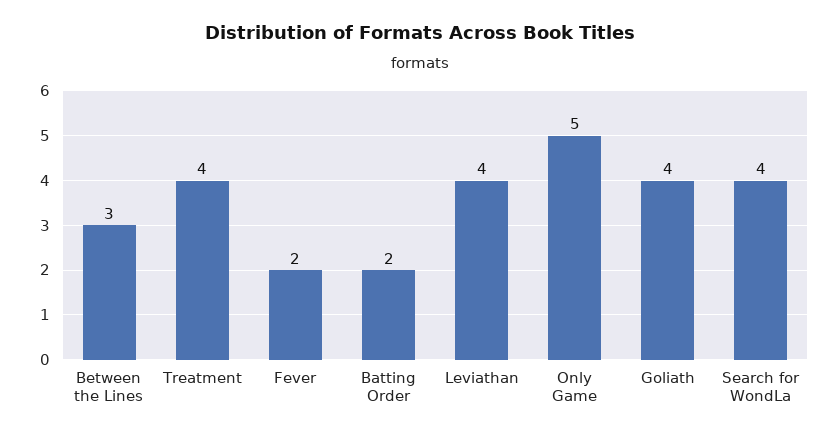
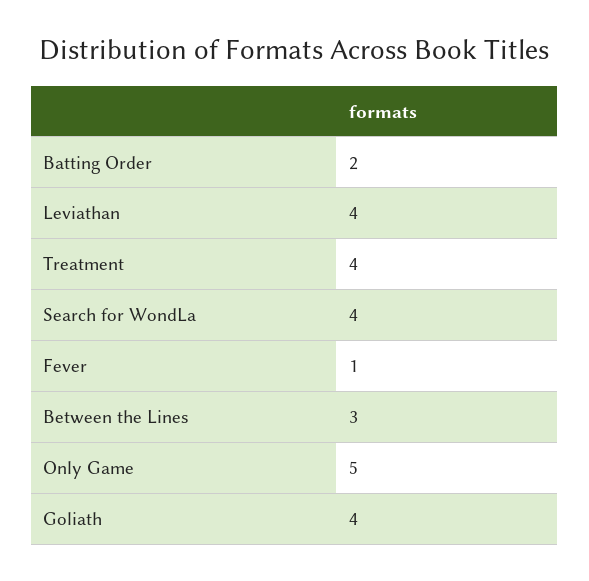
Fever: 2 -> 1

